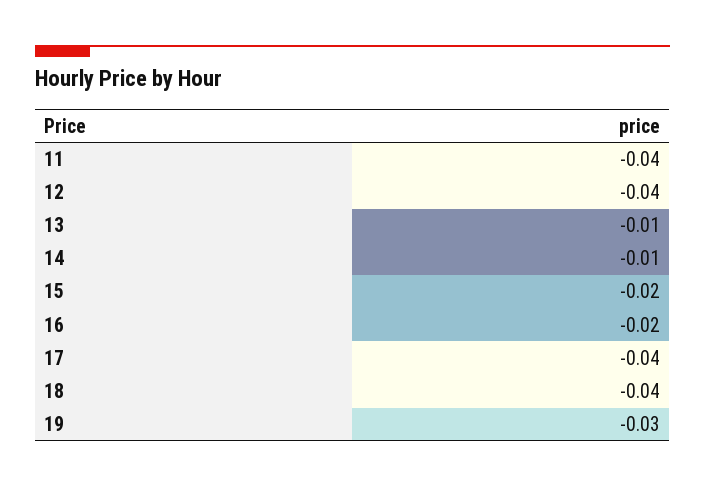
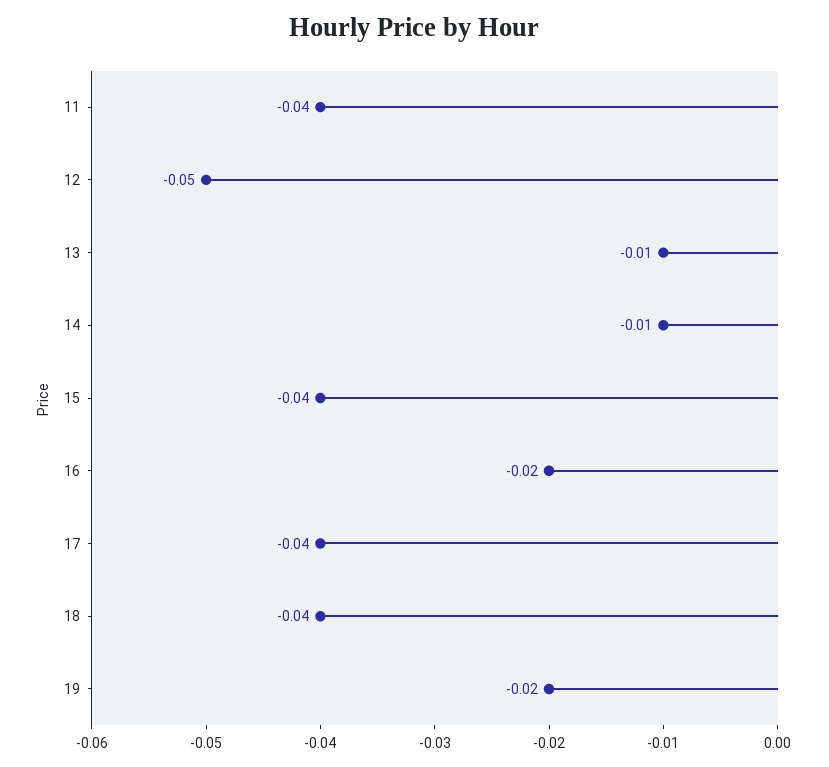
12: -0.04 -> -0.05
15: -0.02 -> -0.04
19: -0.03 -> -0.02

